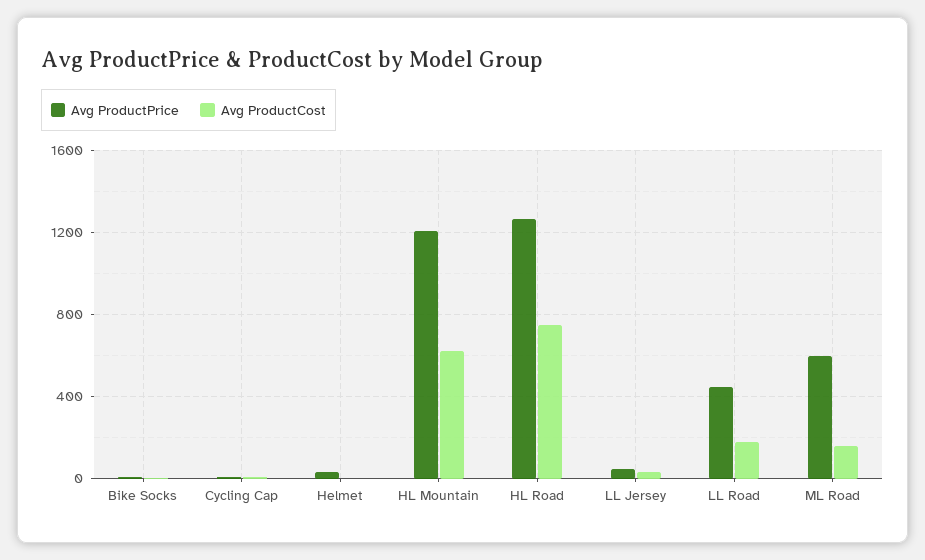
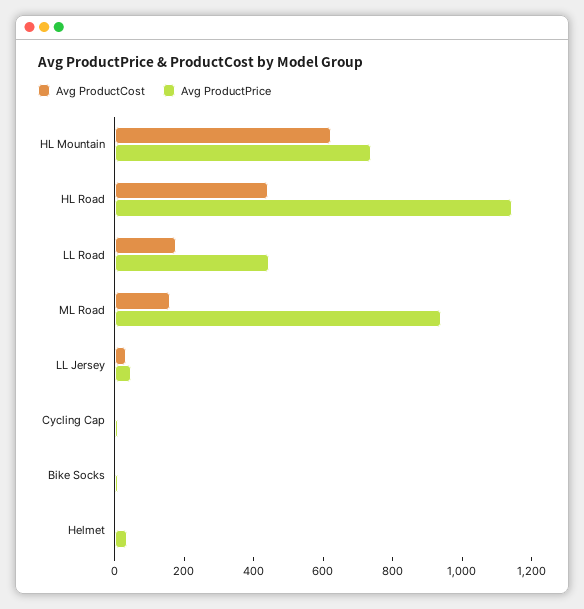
Avg ProductPrice, HL Mountain: 1200 -> 750
Avg ProductPrice, HL Road: 1250 -> 1150
Avg ProductCost, HL Road: 750 -> 450
Avg ProductPrice, ML Road: 600 -> 950

